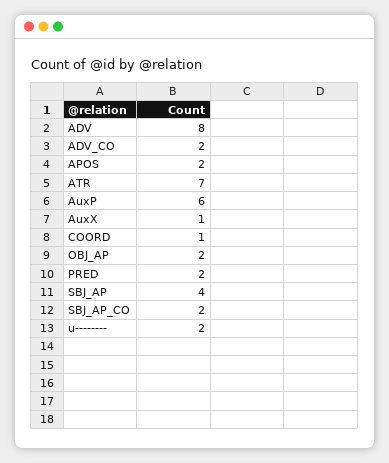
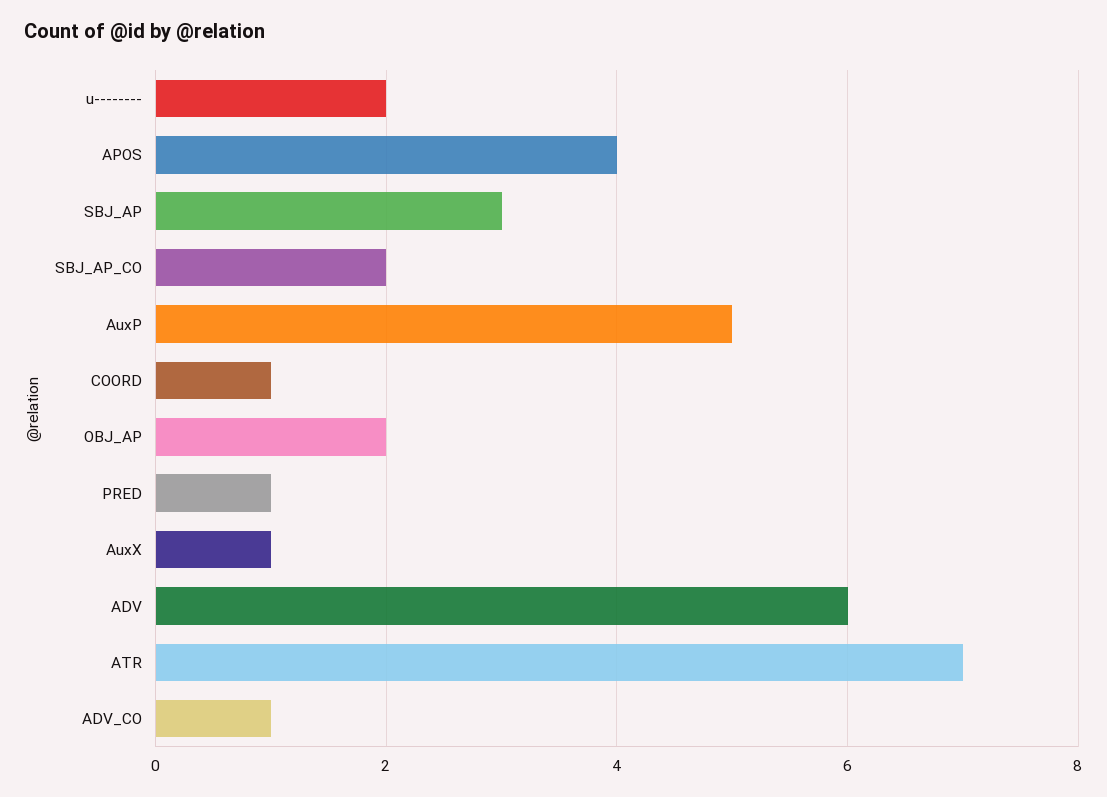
ADV: 8 -> 6
ADV_CO: 2 -> 1
APOS: 2 -> 4
AuxP: 6 -> 5
PRED: 2 -> 1
SBJ_AP: 4 -> 3

